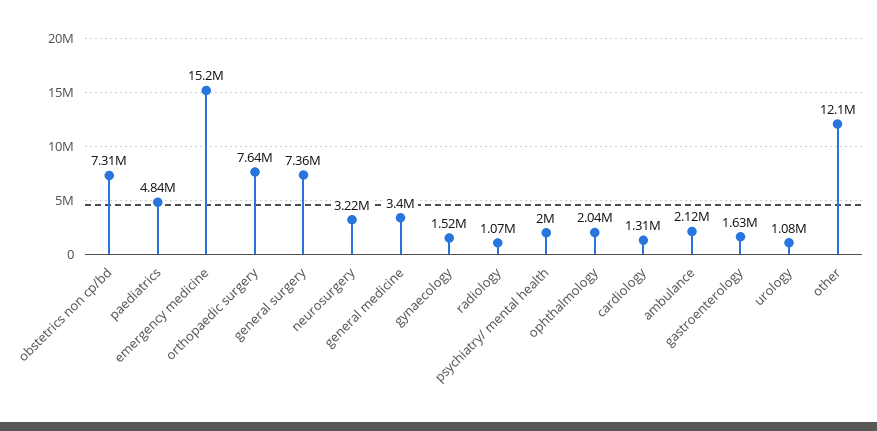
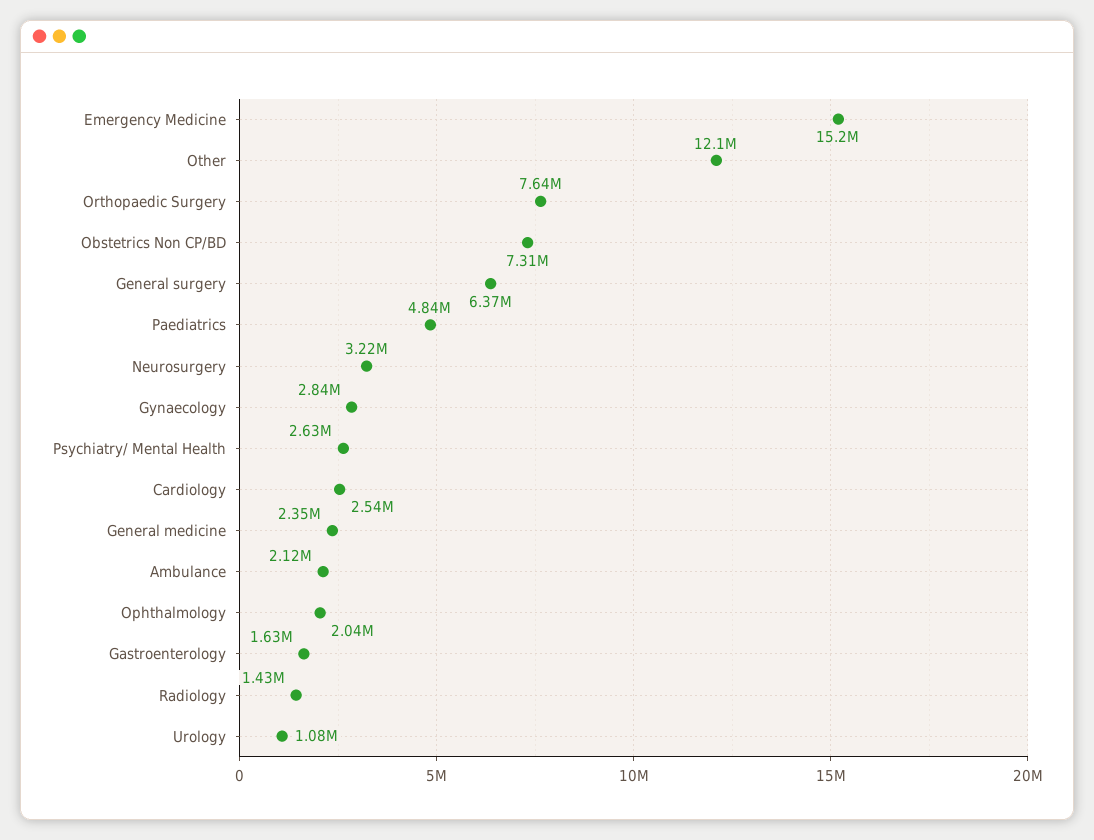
general surgery: 7360000 -> 6370000
general medicine: 3400000 -> 2350000
gynaecology: 1520000 -> 2840000
radiology: 1070000 -> 1430000
psychiatry/ mental health: 2000000 -> 2630000
cardiology: 1310000 -> 2540000

